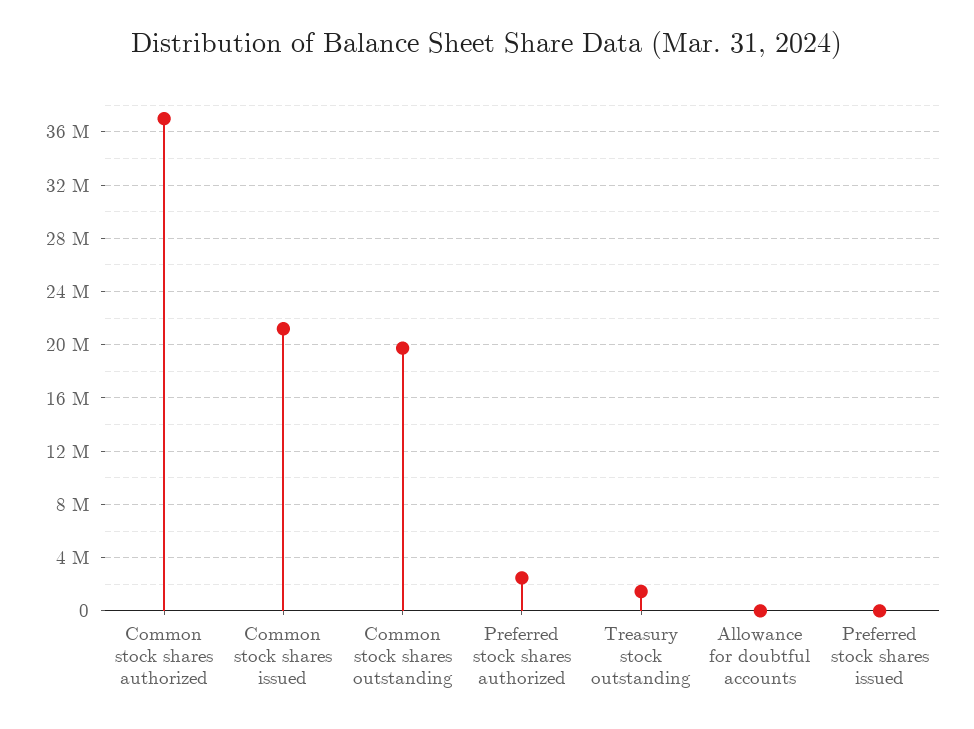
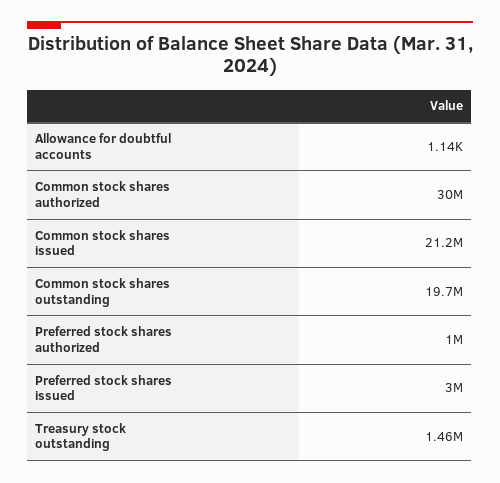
Common stock shares authorized: 37000000 -> 30000000
Preferred stock shares authorized: 2500000 -> 1000000
Preferred stock shares issued: 0 -> 3000000

